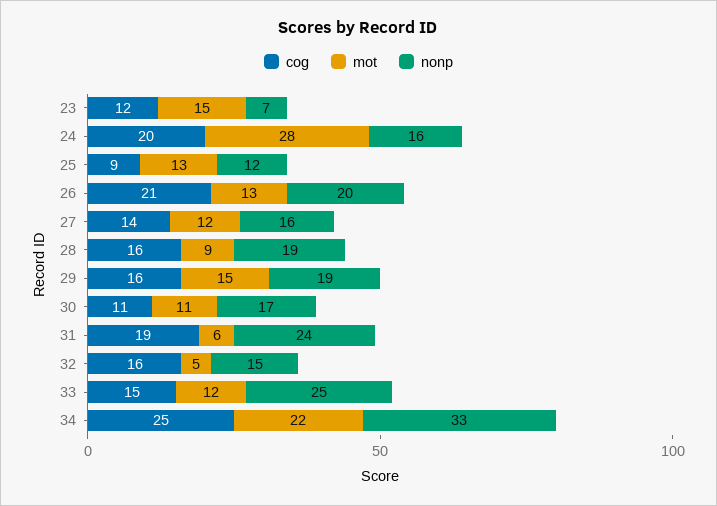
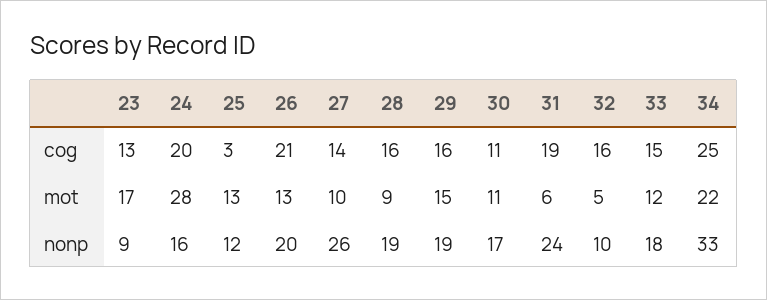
cog, 23: 12 -> 13
mot, 23: 15 -> 17
nonp, 23: 7 -> 9
cog, 25: 9 -> 3
mot, 27: 12 -> 10
nonp, 27: 16 -> 26
nonp, 32: 15 -> 10
nonp, 33: 25 -> 18

